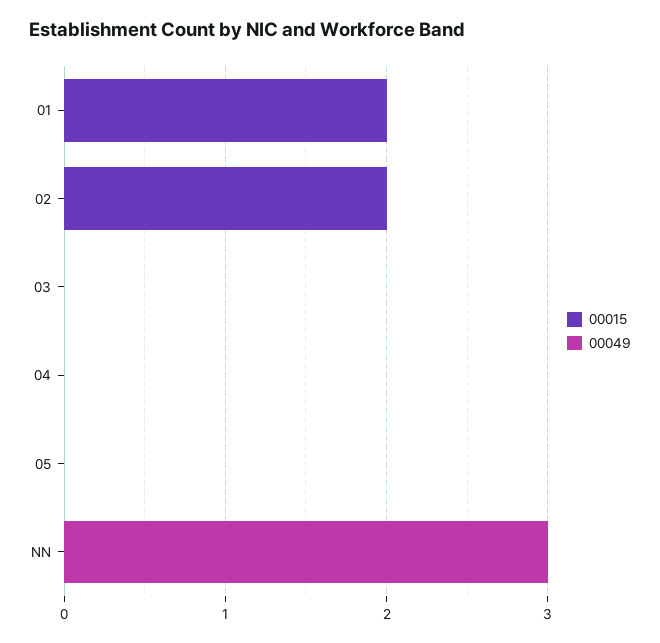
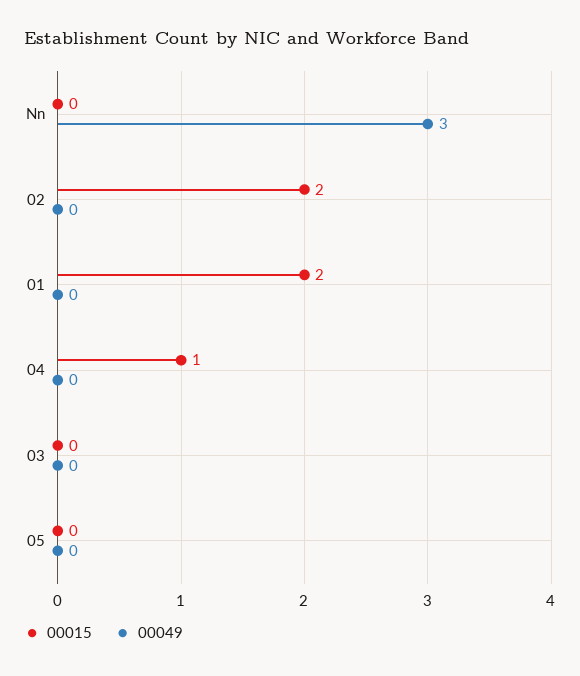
00015, 04: 0 -> 1

